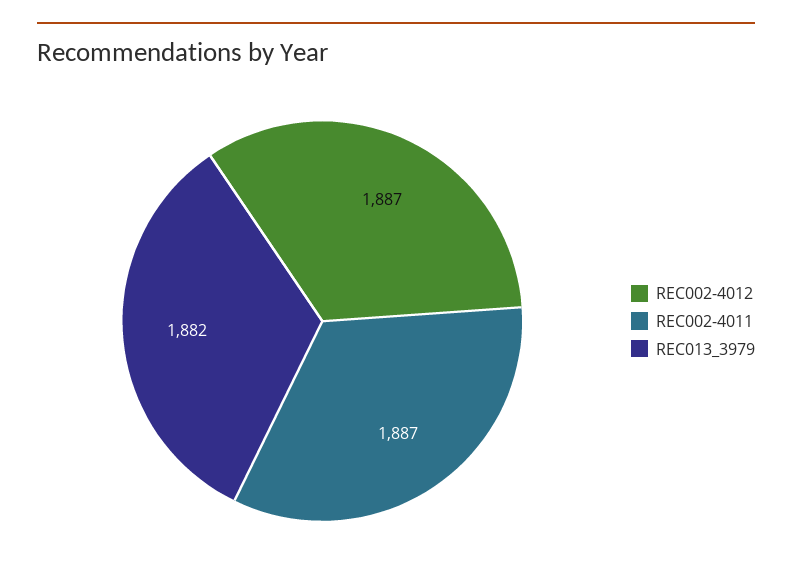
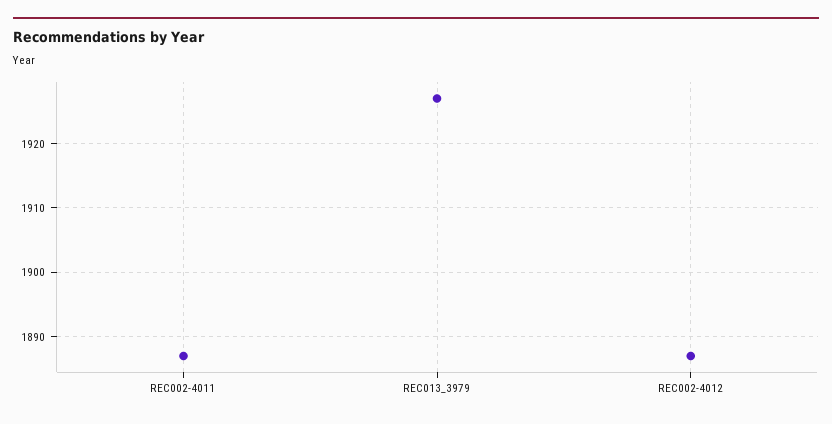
REC013_3979: 1882 -> 1927

